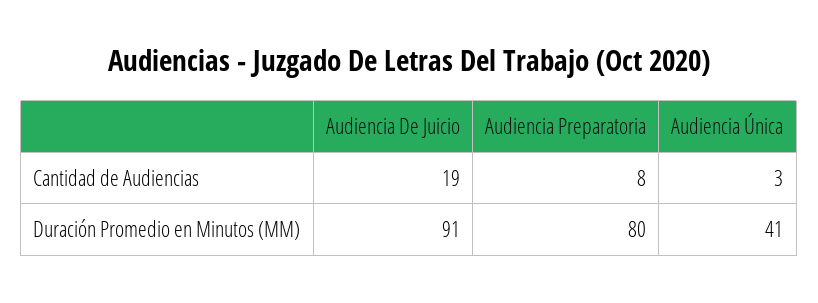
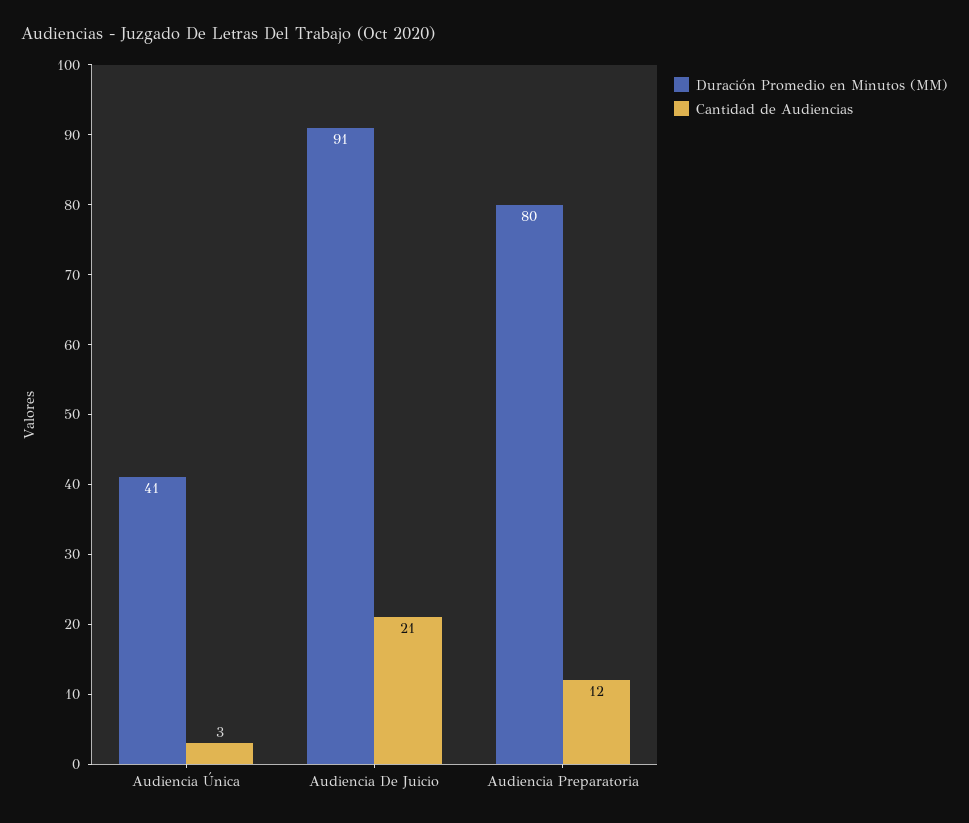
Cantidad de Audiencias, Audiencia De Juicio: 19 -> 21
Cantidad de Audiencias, Audiencia Preparatoria: 8 -> 12

